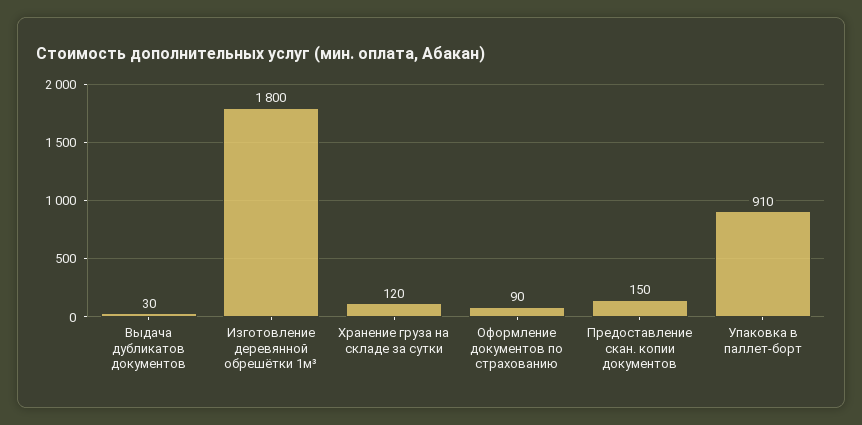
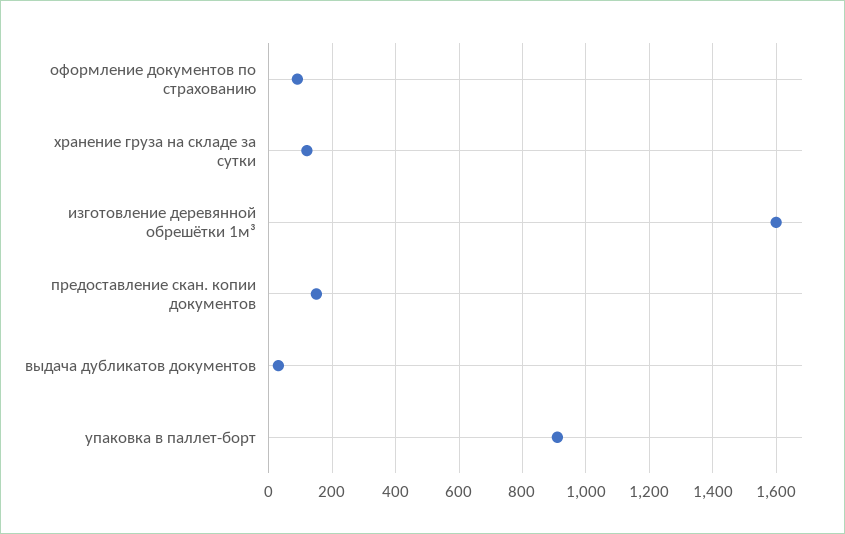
Изготовление деревянной обрешётки 1м³: 1800 -> 1600

